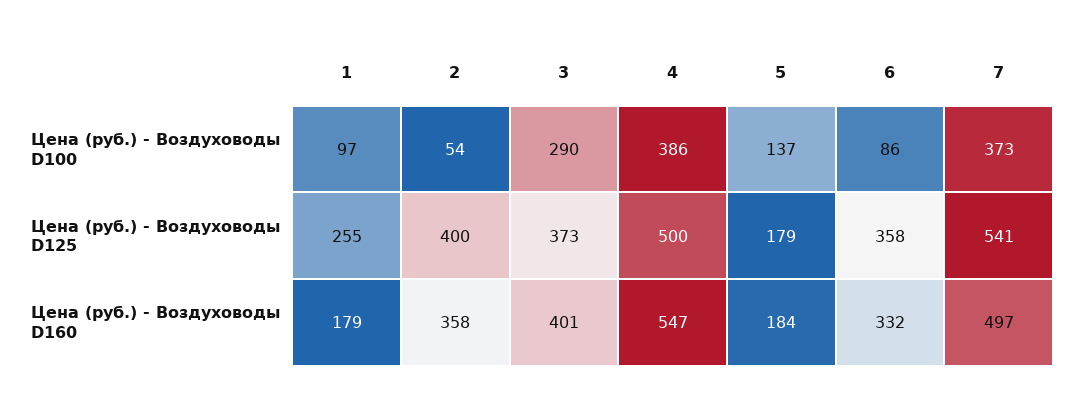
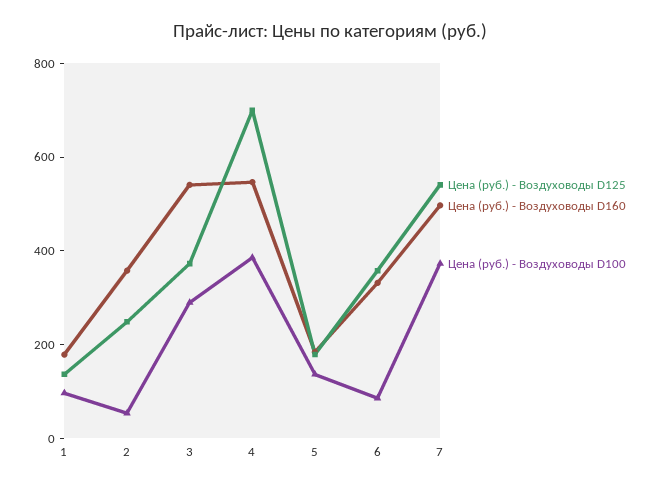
Цена (руб.) - Воздуховоды D125, 1: 255 -> 150
Цена (руб.) - Воздуховоды D125, 2: 400 -> 250
Цена (руб.) - Воздуховоды D125, 4: 500 -> 700
Цена (руб.) - Воздуховоды D160, 3: 401 -> 550

